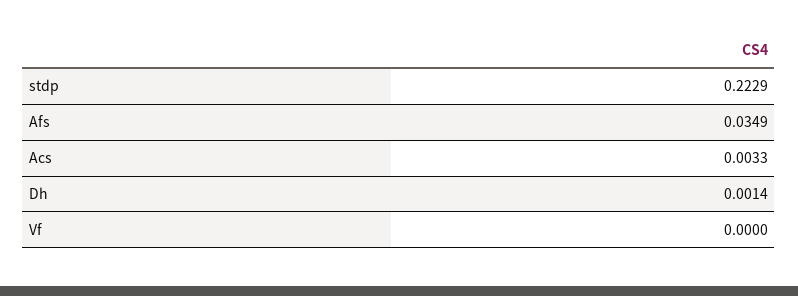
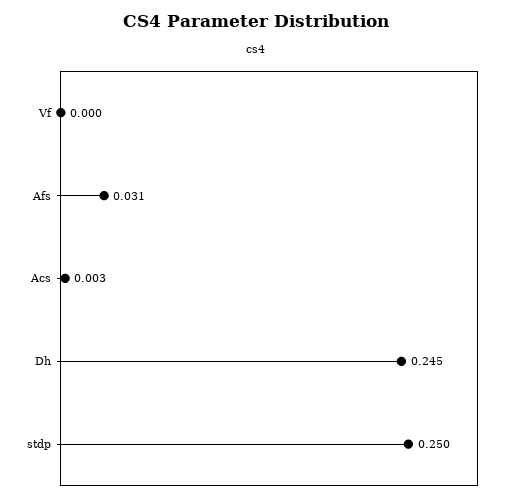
stdp: 0.2229 -> 0.25
Afs: 0.0349 -> 0.031
Dh: 0.0014 -> 0.245

